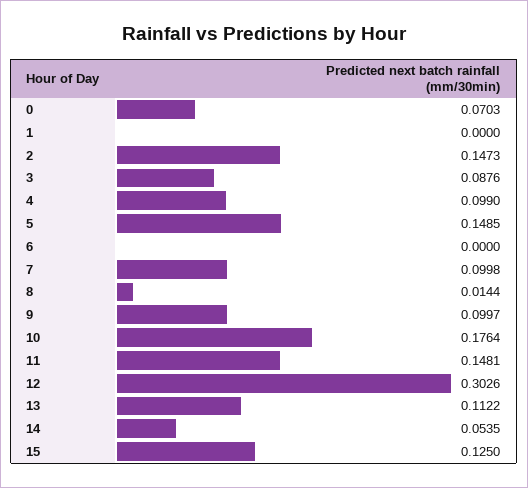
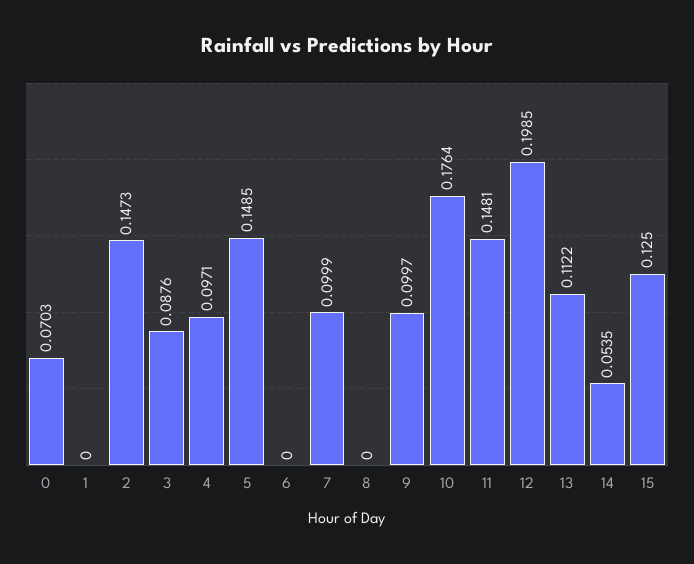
4: 0.099 -> 0.0971
7: 0.0998 -> 0.0999
8: 0.0144 -> 0
12: 0.3026 -> 0.1985

